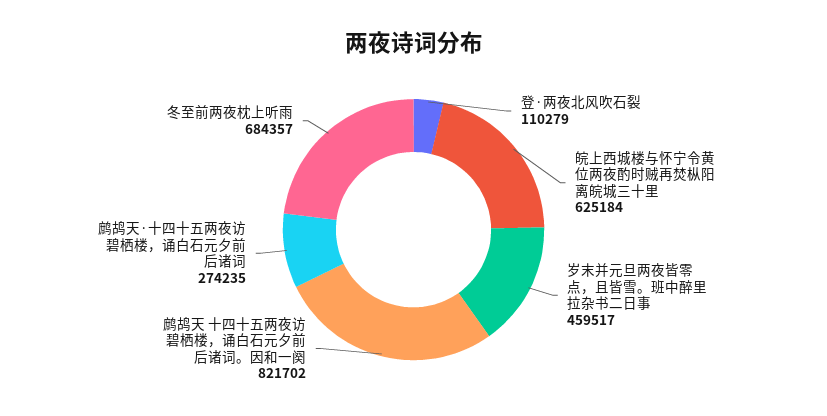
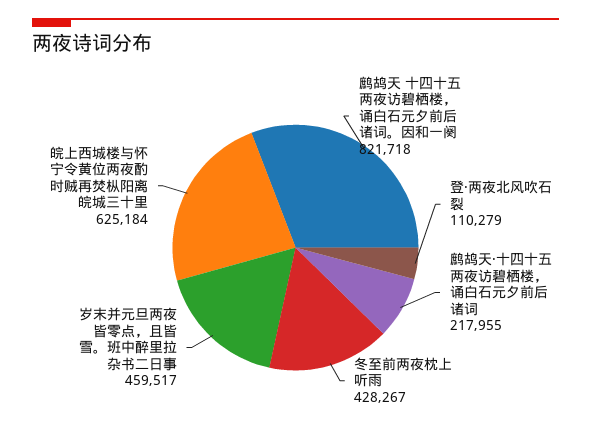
鹧鸪天 十四十五两夜访碧栖楼，诵白石元夕前后诸词。因和一阕: 821702 -> 821718
鹧鸪天·十四十五两夜访碧栖楼，诵白石元夕前后诸词: 274235 -> 217955
冬至前两夜枕上听雨: 684357 -> 428267

